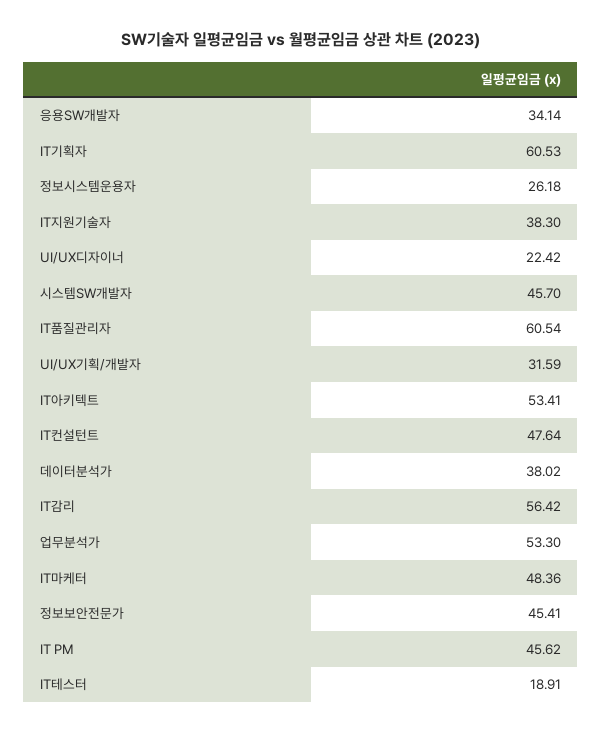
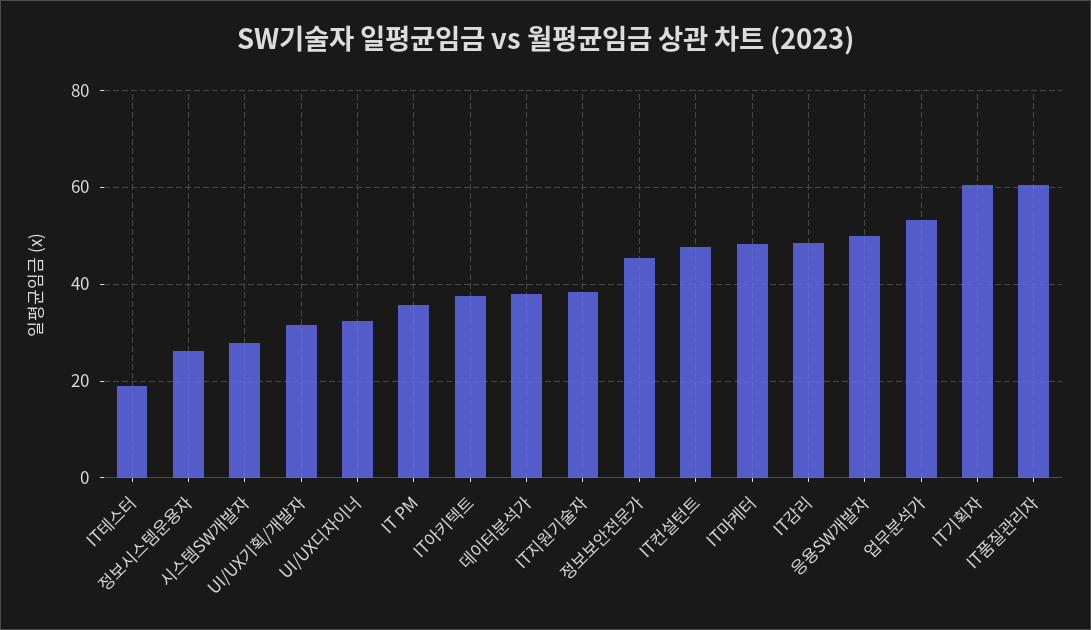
응용SW개발자: 34.14 -> 50
UI/UX디자이너: 22.42 -> 32
시스템SW개발자: 45.7 -> 28
IT아키텍트: 53.41 -> 38
IT감리: 56.42 -> 48
IT PM: 45.62 -> 36

